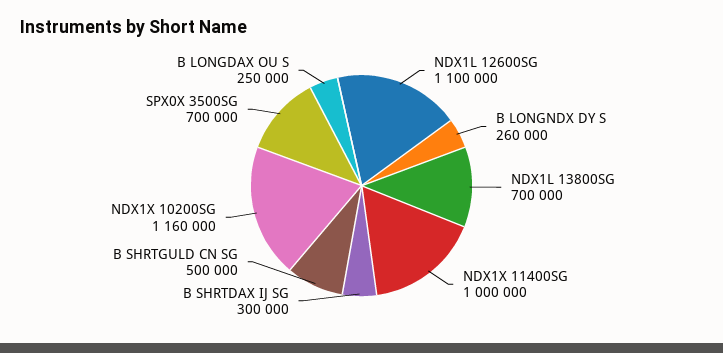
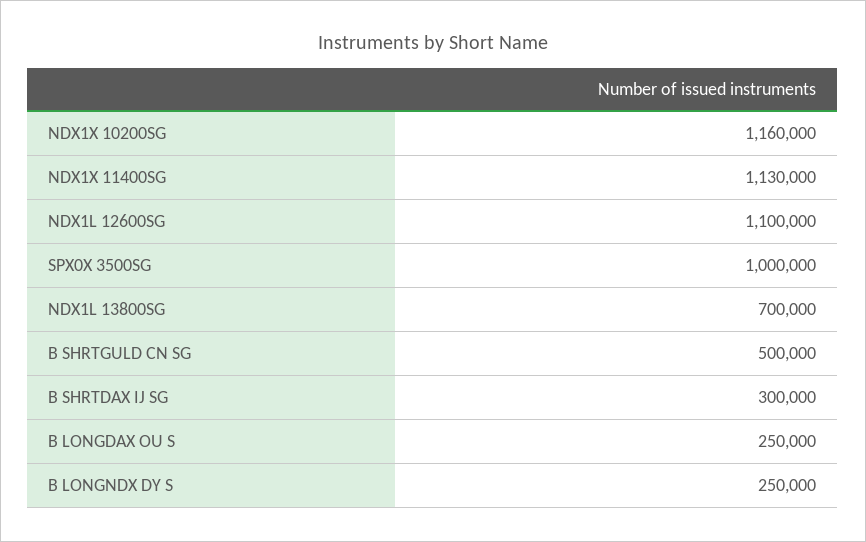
B LONGNDX DY S: 260000 -> 250000
NDX1X 11400SG: 1000000 -> 1130000
SPX0X 3500SG: 700000 -> 1000000

